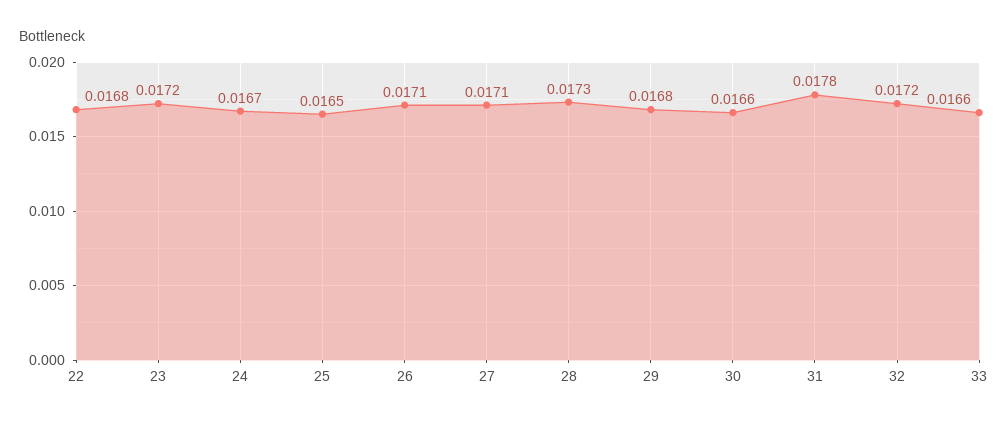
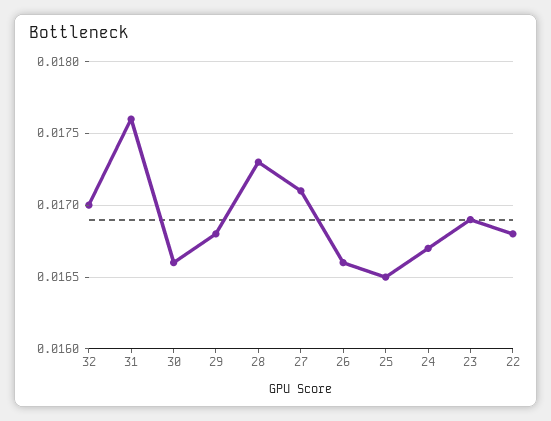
23: 0.0172 -> 0.0169
26: 0.0171 -> 0.0166
31: 0.0178 -> 0.0176
32: 0.0172 -> 0.017
33: 0.0166 -> none

